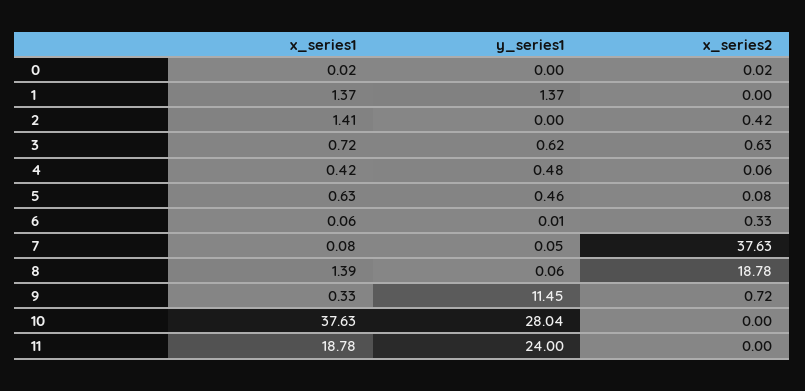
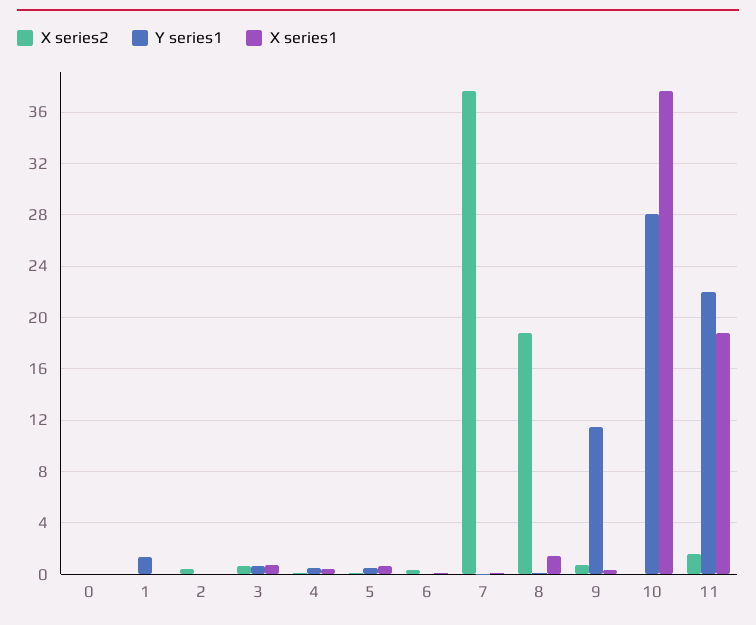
x_series1, 1: 1.37 -> 0
x_series1, 2: 1.41 -> 0
y_series1, 11: 24 -> 22
x_series2, 11: 0 -> 1.5

